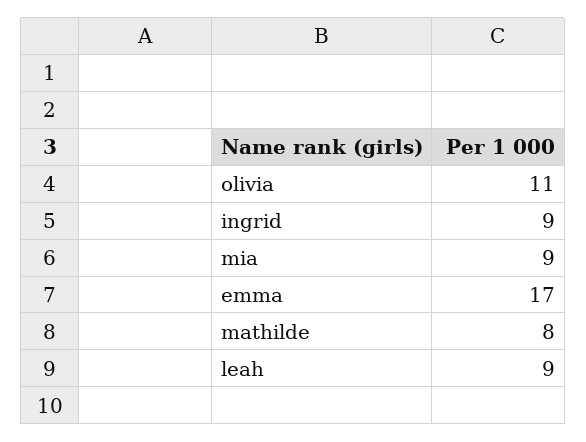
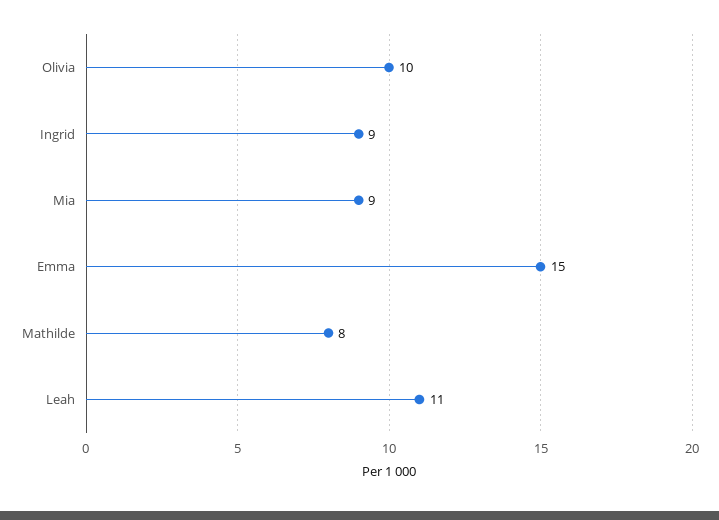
olivia: 11 -> 10
emma: 17 -> 15
leah: 9 -> 11

